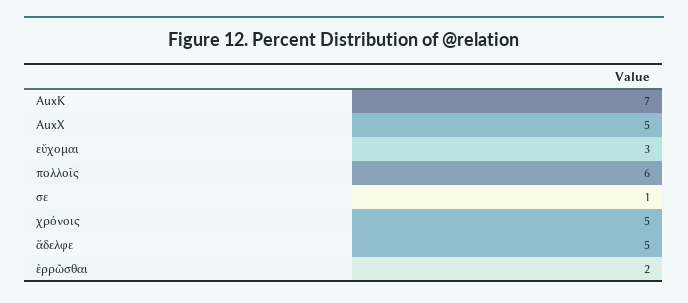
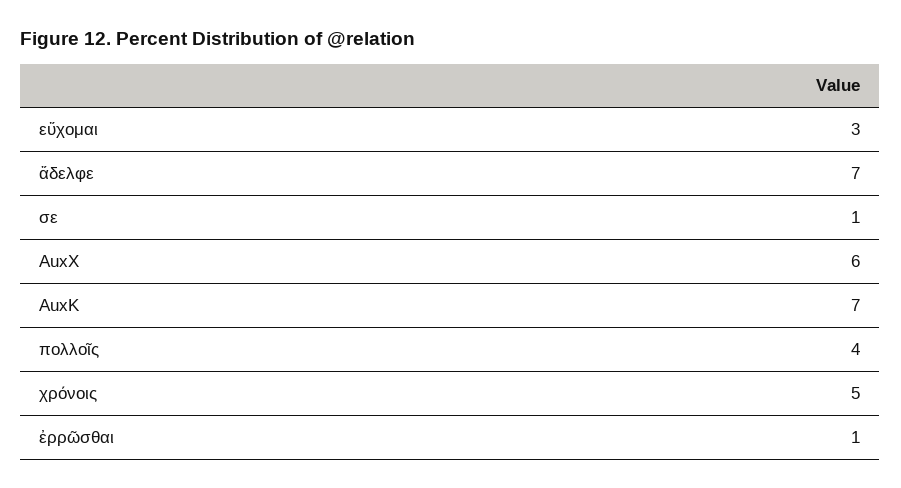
AuxX: 5 -> 6
πολλοῖς: 6 -> 4
ἄδελφε: 5 -> 7
ἐρρῶσθαι: 2 -> 1

